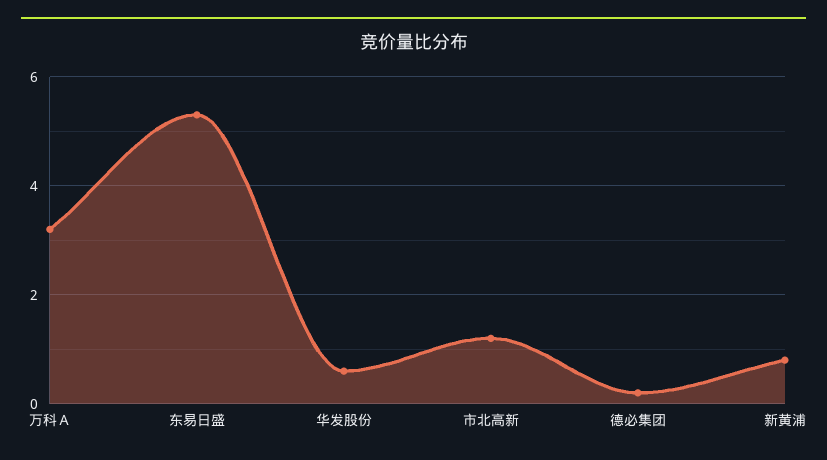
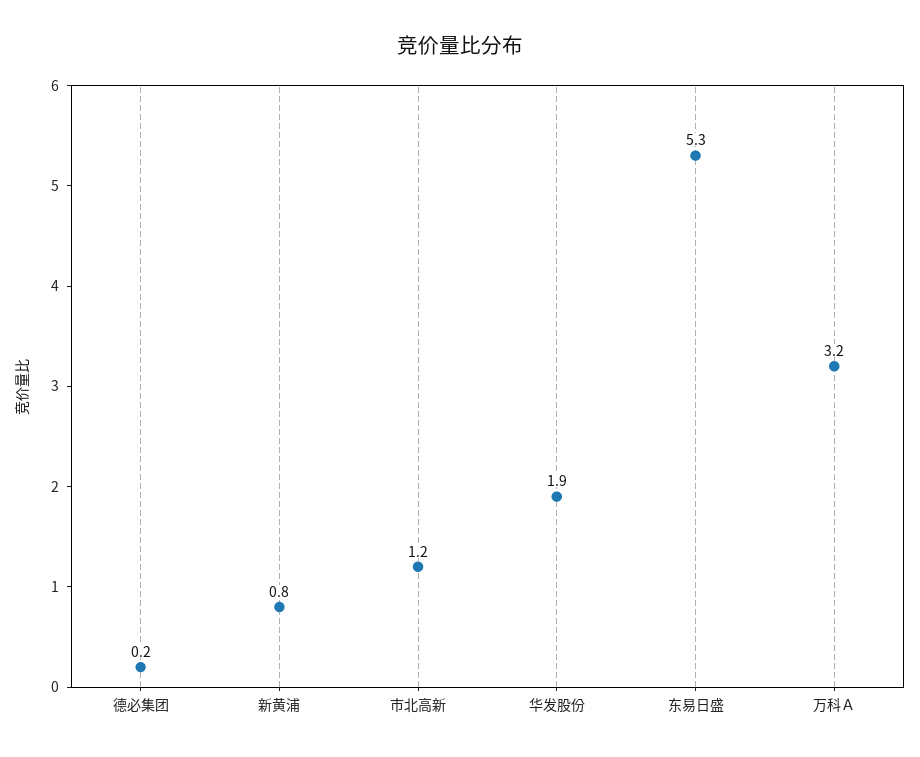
华发股份: 0.5 -> 1.9

